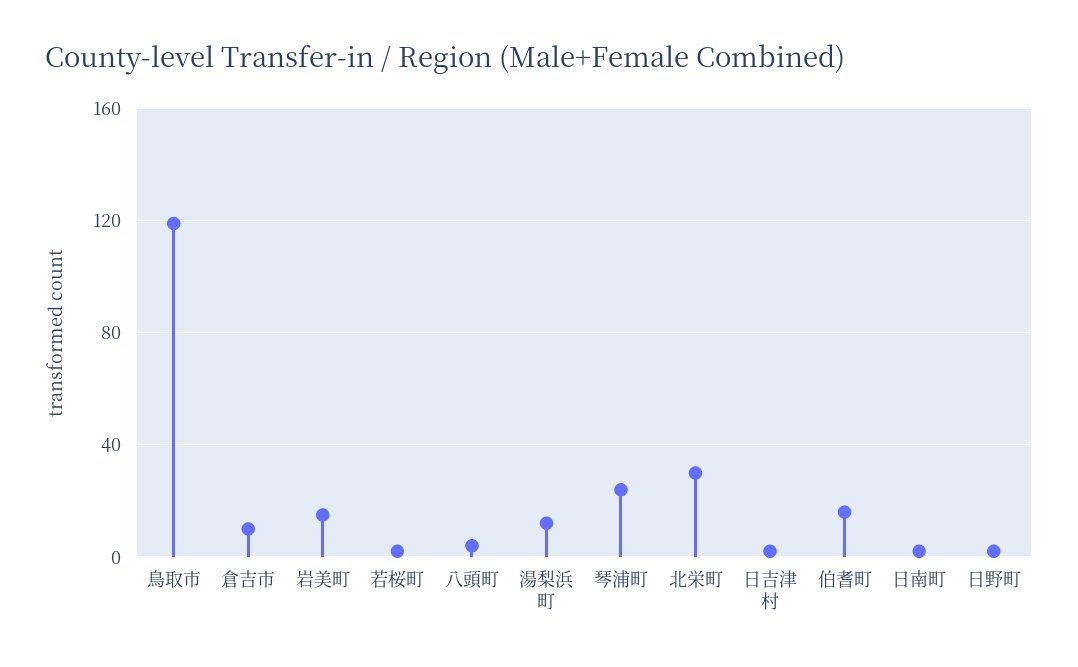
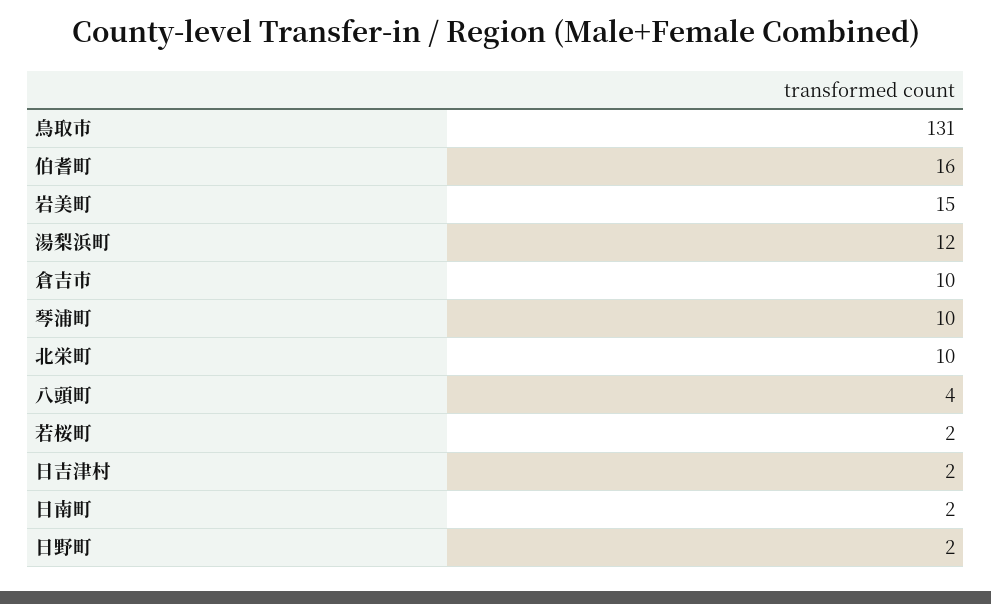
鳥取市: 120 -> 131
琴浦町: 25 -> 10
北栄町: 30 -> 10

